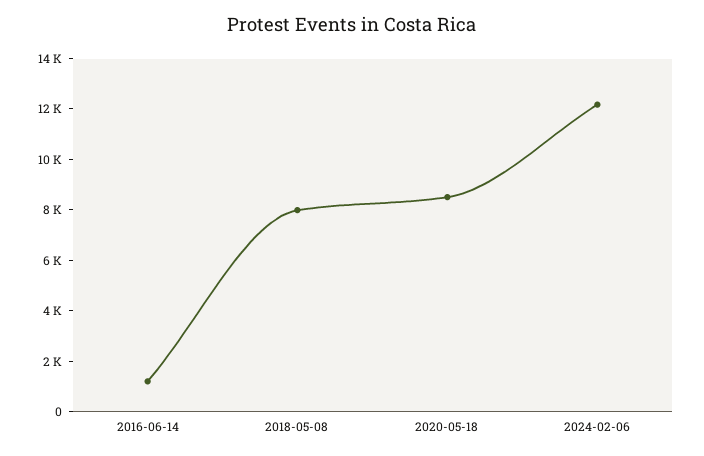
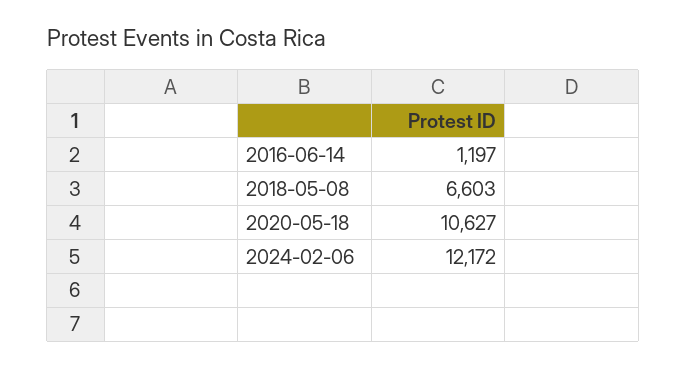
2018-05-08: 8000 -> 6603
2020-05-18: 8500 -> 10627

